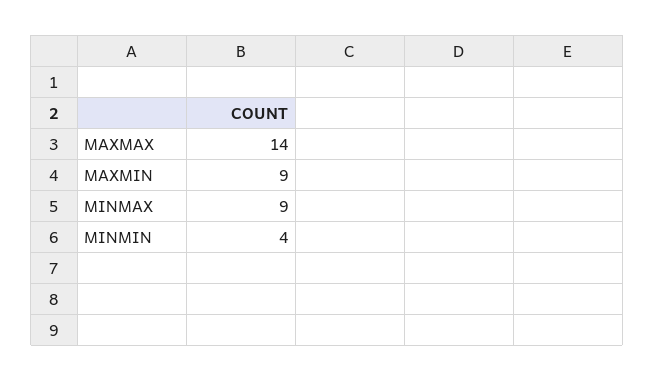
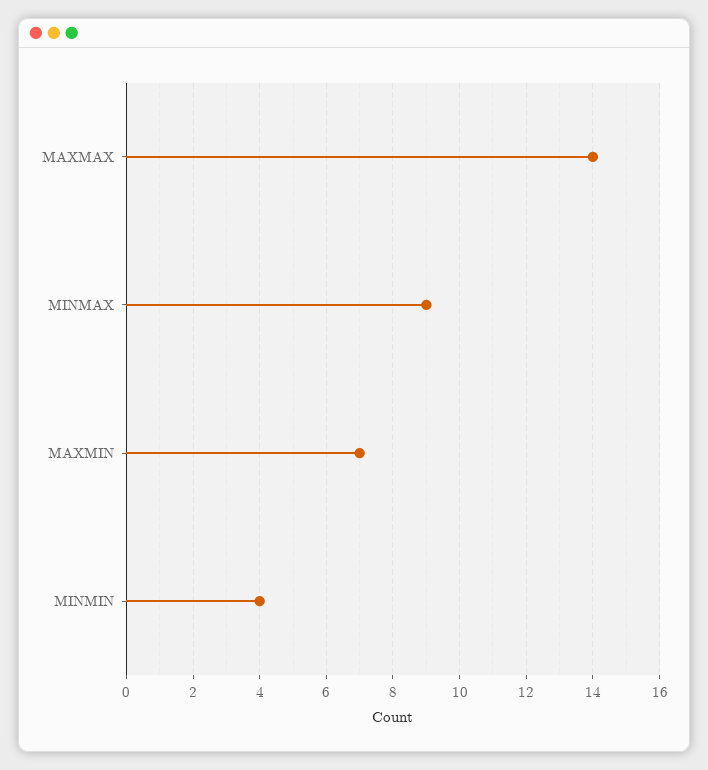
MAXMIN: 9 -> 7

